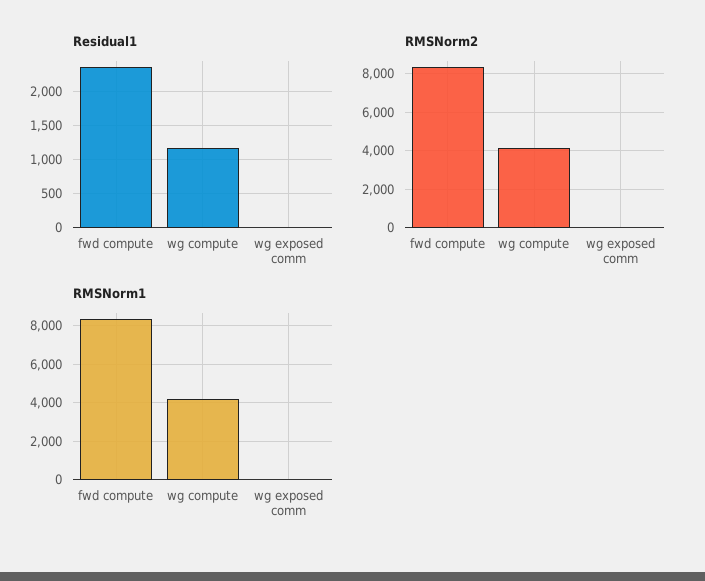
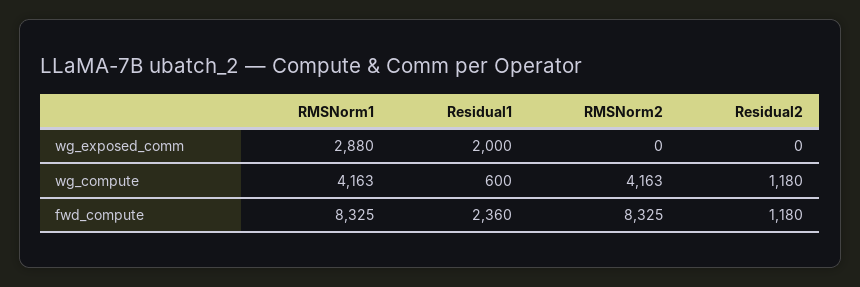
Residual1, wg compute: 1200 -> 600
Residual1, wg exposed comm: 0 -> 2000
RMSNorm1, wg exposed comm: 0 -> 2880
Residual2, wg exposed comm: none -> 0
Residual2, wg compute: none -> 1180
Residual2, fwd compute: none -> 1180

